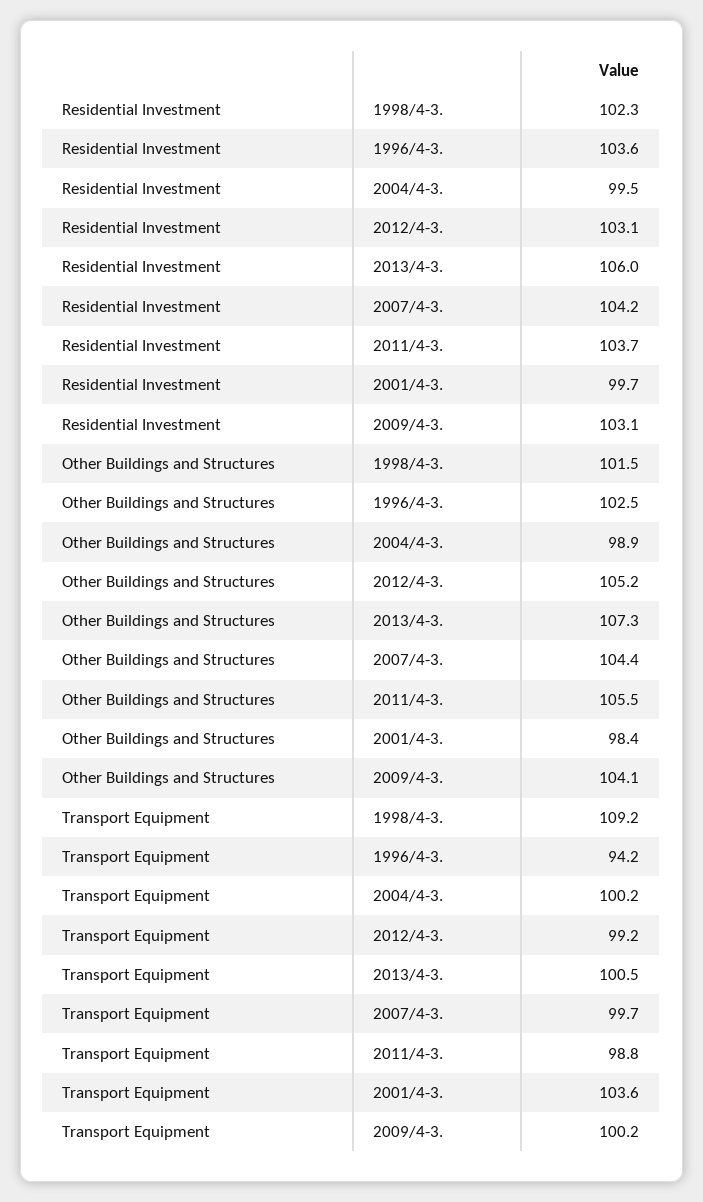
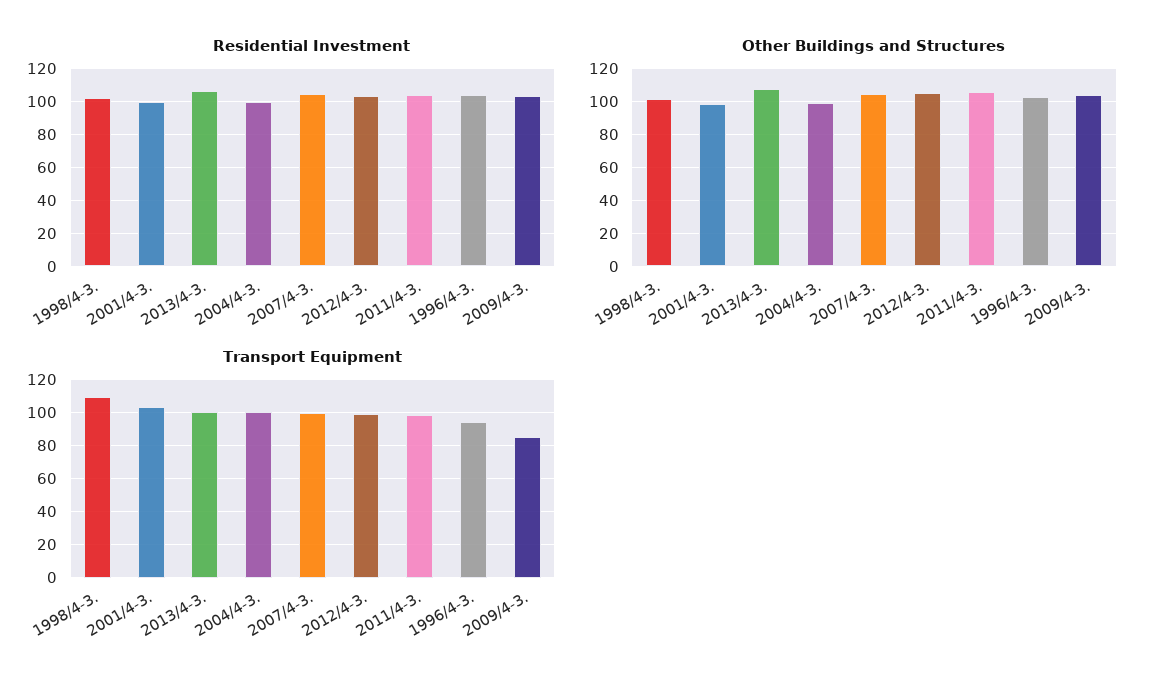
Transport Equipment, 2009/4-3.: 100.2 -> 85

